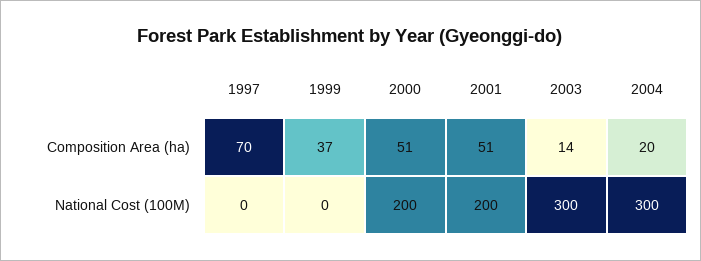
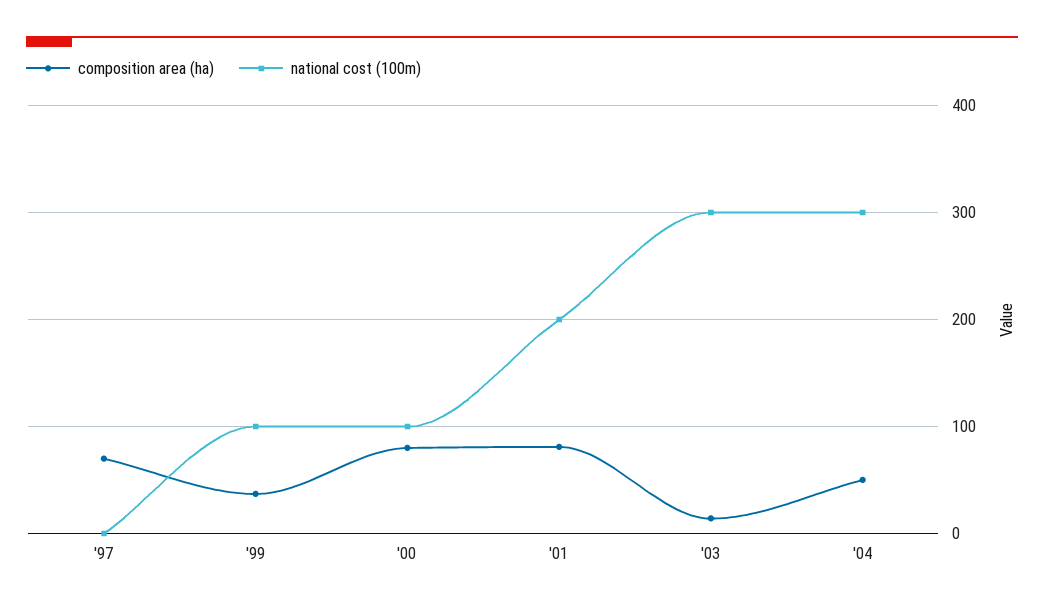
Composition Area (ha), 2000: 51 -> 80
Composition Area (ha), 2001: 51 -> 80
Composition Area (ha), 2004: 20 -> 50
National Cost (100M), 1999: 0 -> 100
National Cost (100M), 2000: 200 -> 100

